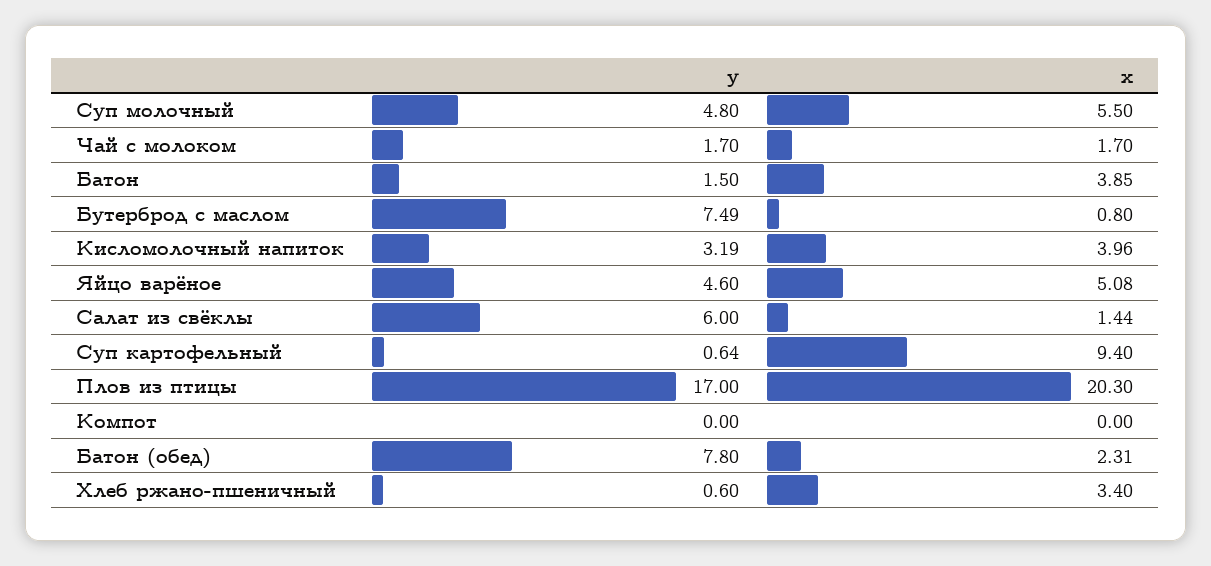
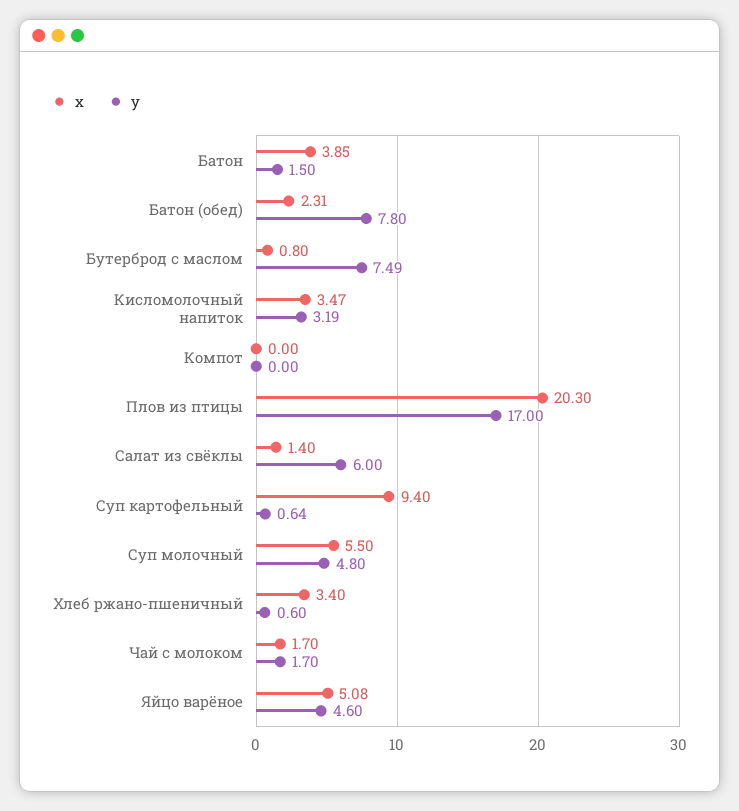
x, Кисломолочный напиток: 3.96 -> 3.47
x, Салат из свёклы: 1.44 -> 1.4

